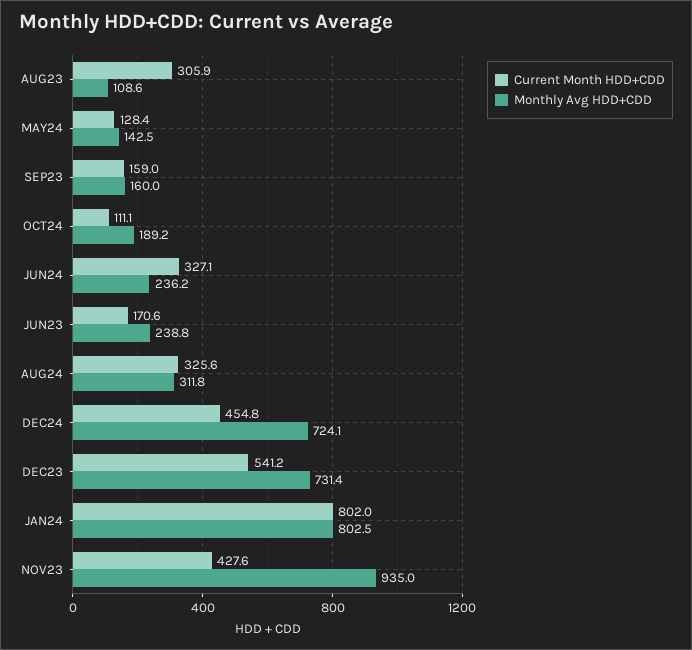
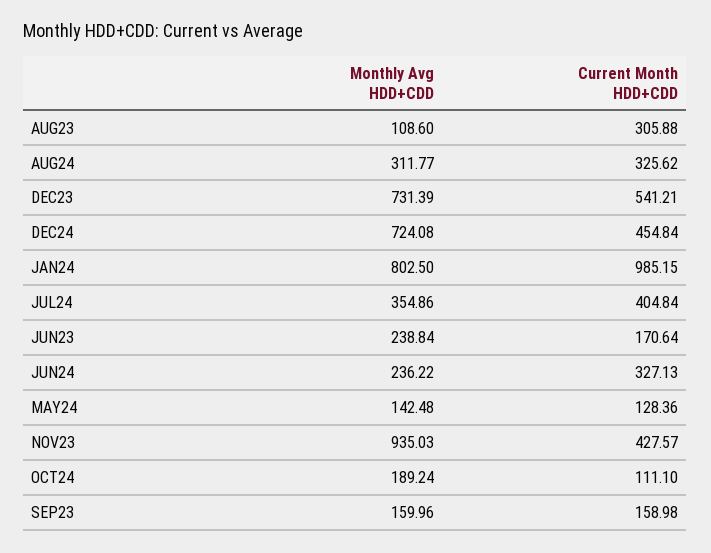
Current Month HDD+CDD, JAN24: 802 -> 985.15
Monthly Avg HDD+CDD, JUL24: none -> 354.86
Current Month HDD+CDD, JUL24: none -> 404.84

